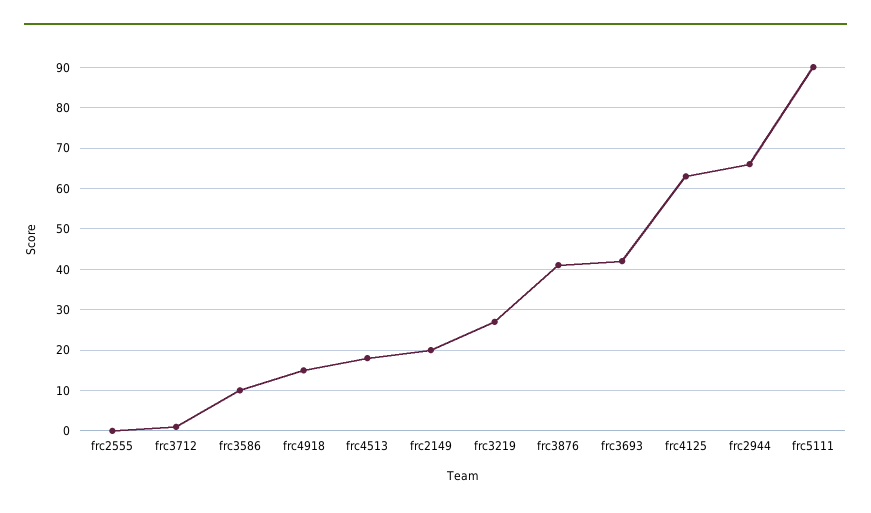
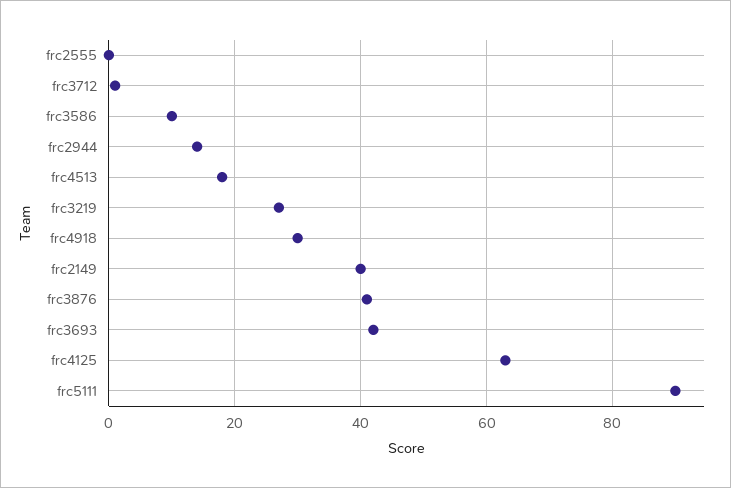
frc4918: 15 -> 30
frc2149: 20 -> 40
frc2944: 65 -> 15

